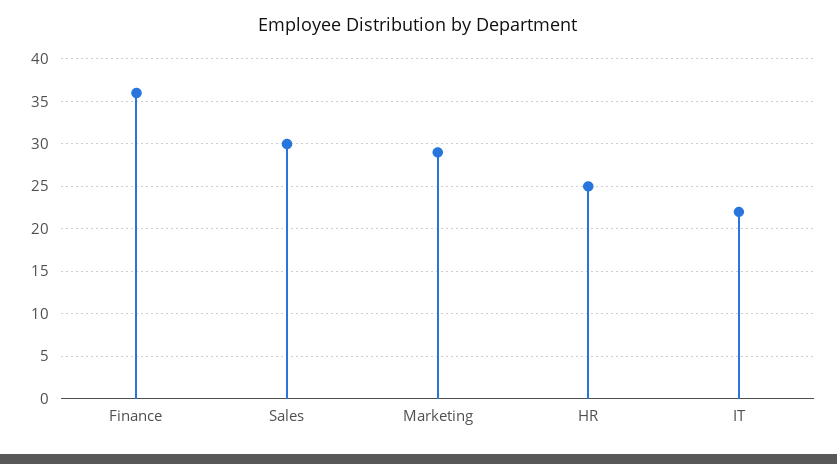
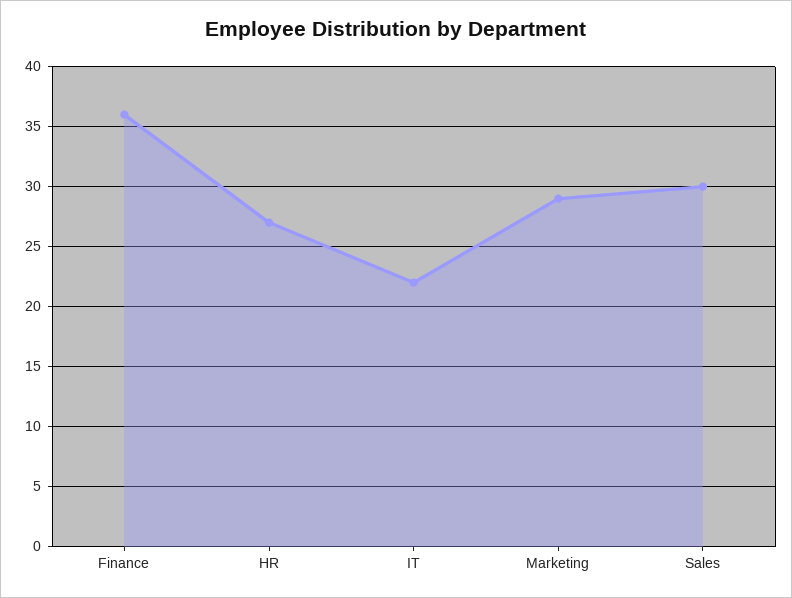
HR: 25 -> 27

